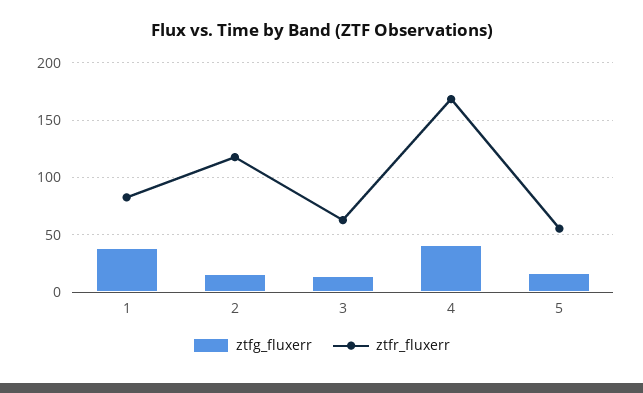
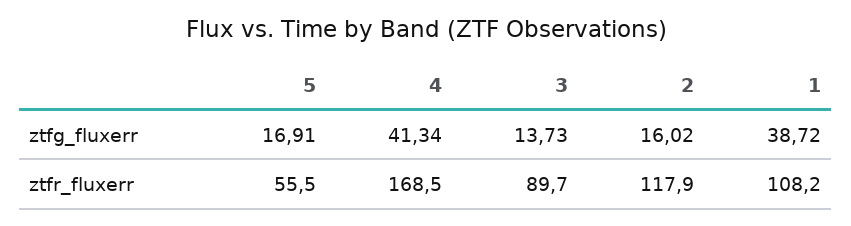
ztfr_fluxerr, 1: 80 -> 108.2
ztfr_fluxerr, 3: 60 -> 89.7

